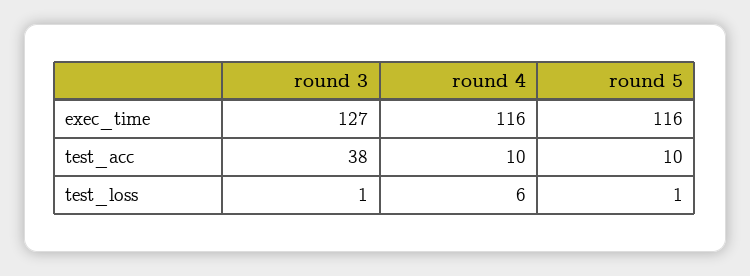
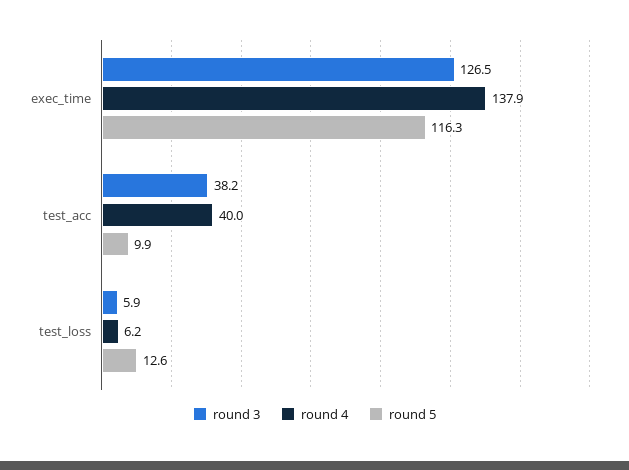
round 4, exec_time: 116 -> 137.9
round 4, test_acc: 10 -> 40
round 3, test_loss: 1 -> 5.9
round 5, test_loss: 1 -> 12.6

